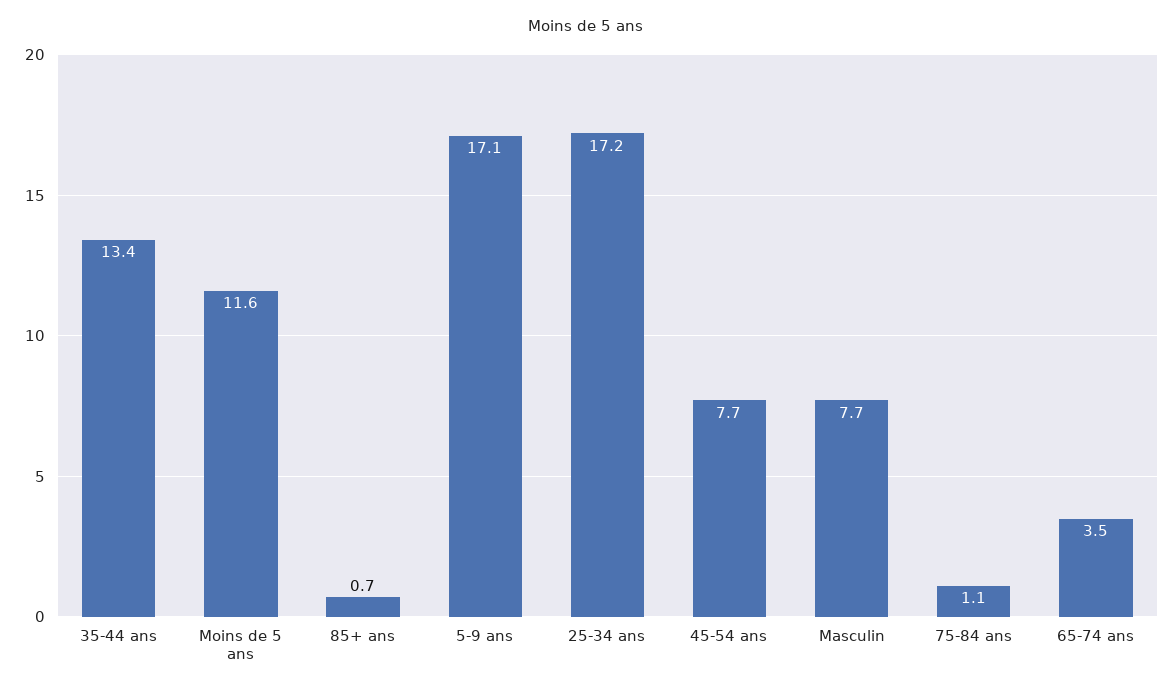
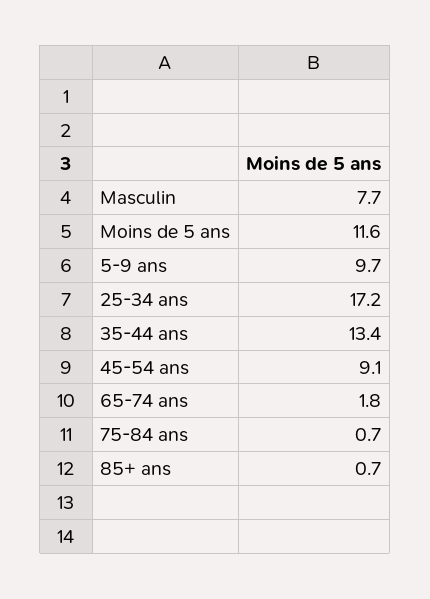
5-9 ans: 17.1 -> 9.7
45-54 ans: 7.7 -> 9.1
75-84 ans: 1.1 -> 0.7
65-74 ans: 3.5 -> 1.8

